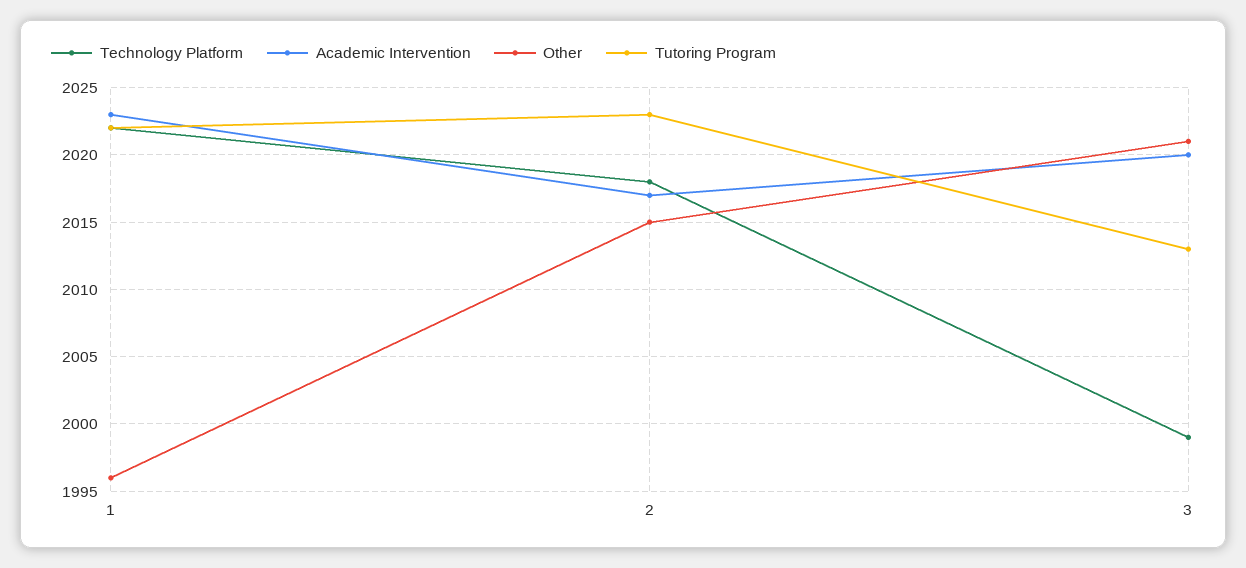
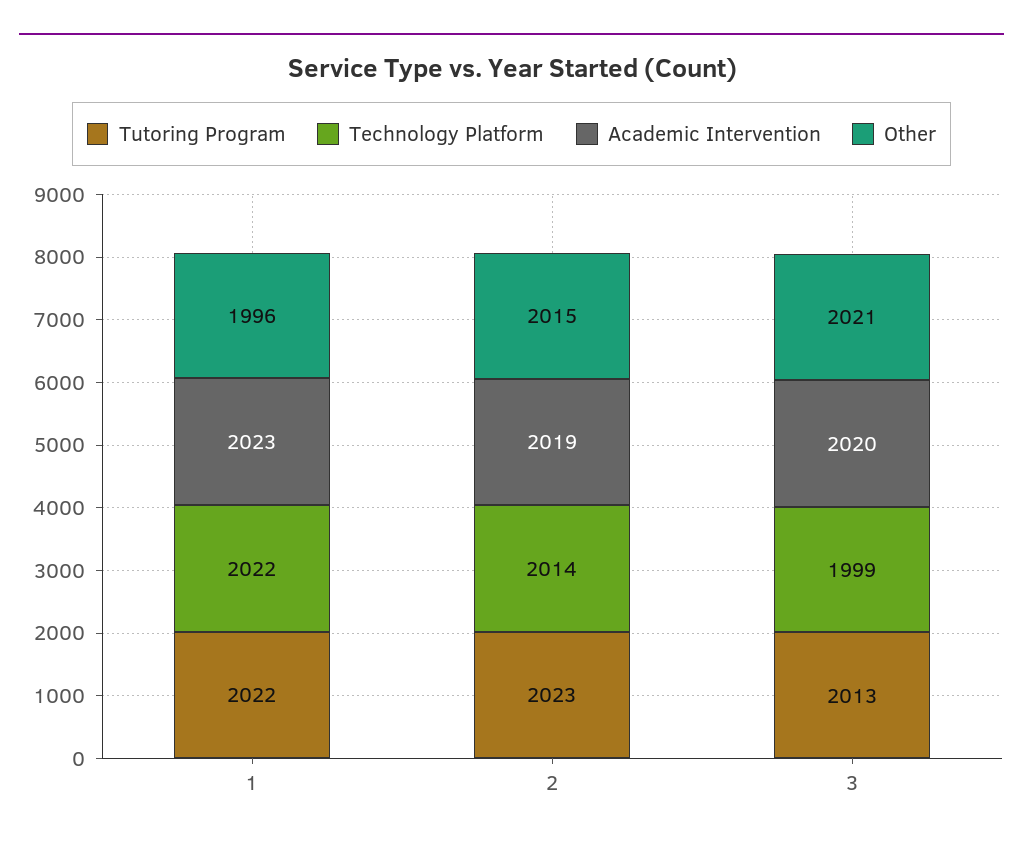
Technology Platform, 2: 2018 -> 2014
Academic Intervention, 2: 2017 -> 2019

